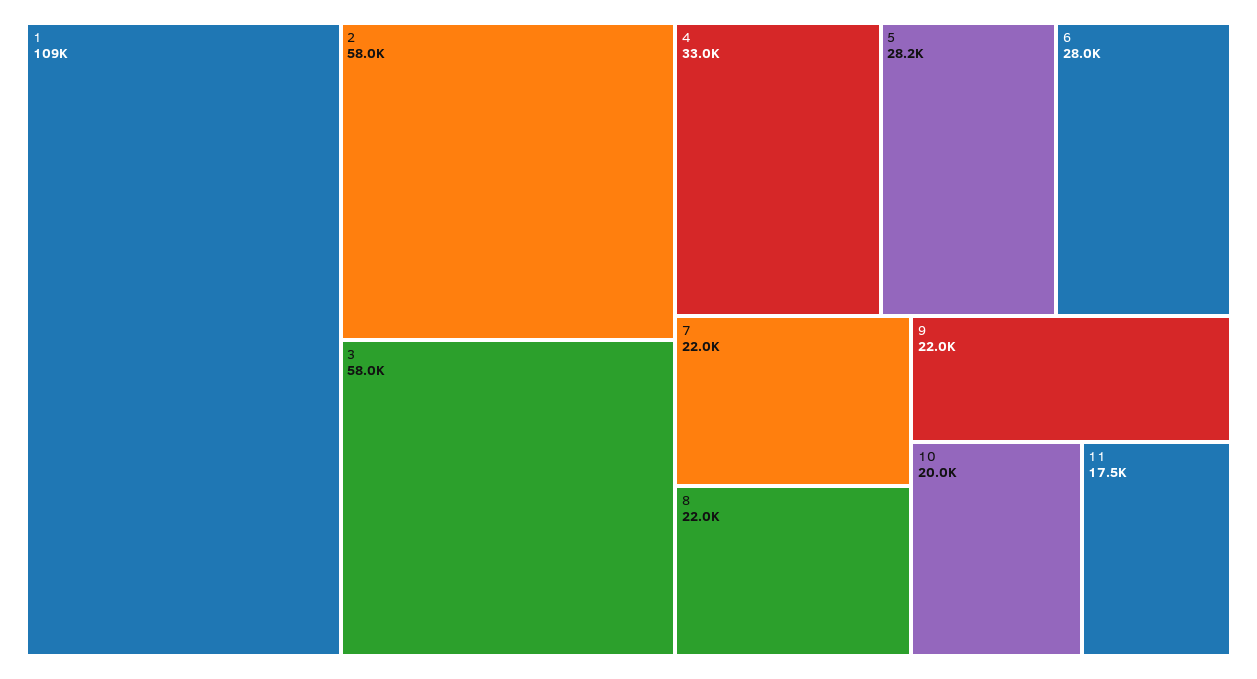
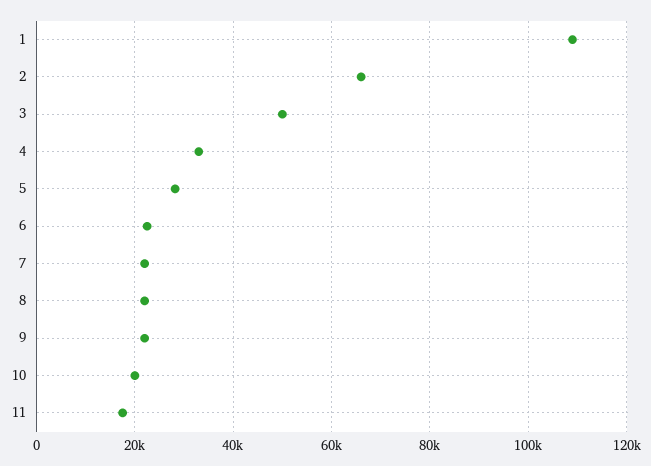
2: 58000 -> 66000
3: 58000 -> 50000
6: 28000 -> 22000

